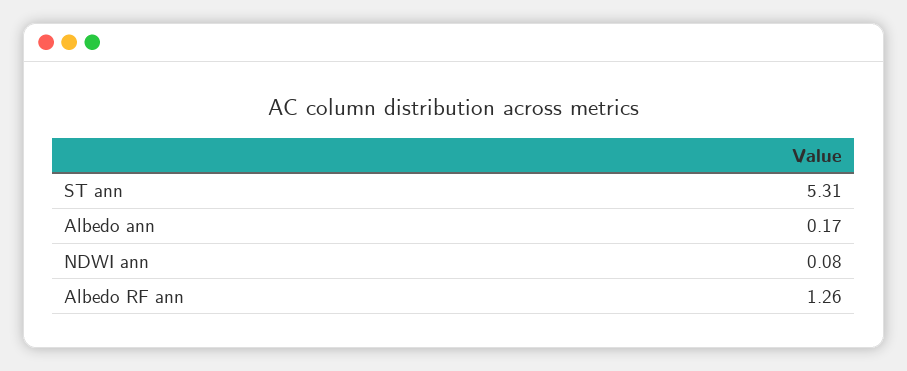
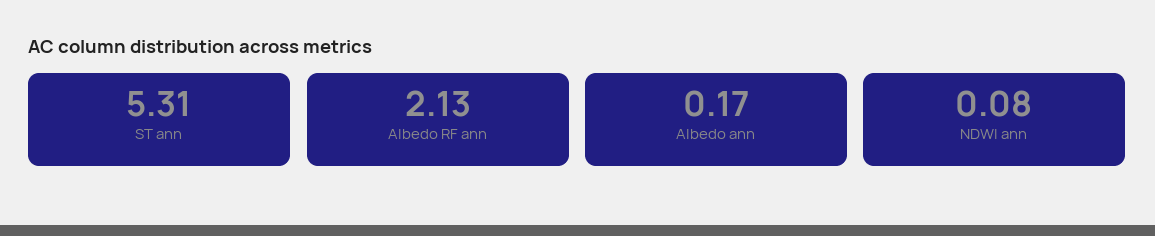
Albedo RF ann: 1.26 -> 2.13

